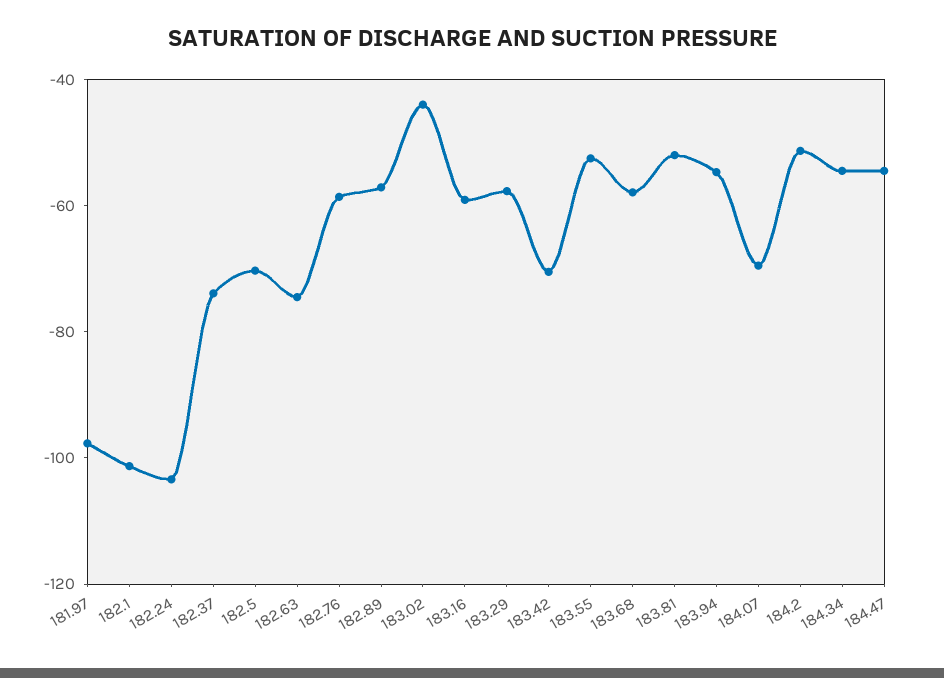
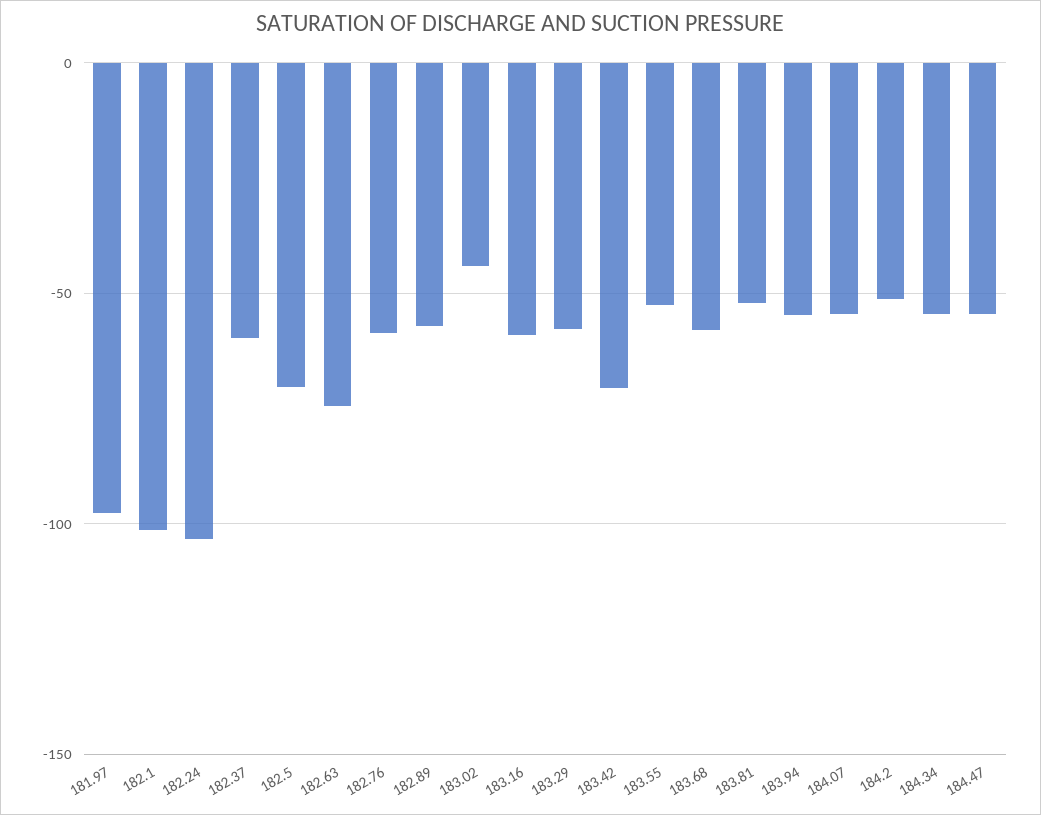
182.37: -75 -> -60
184.07: -70 -> -55

